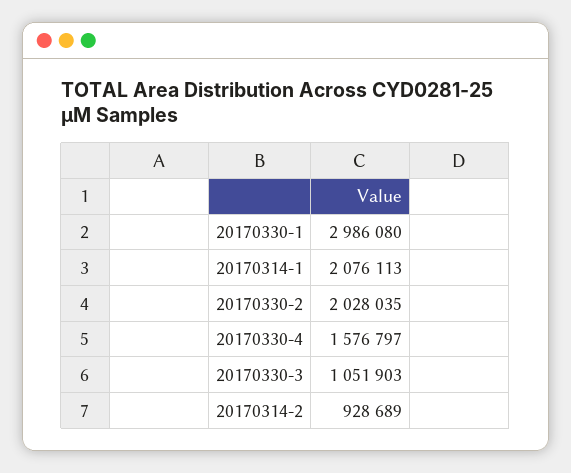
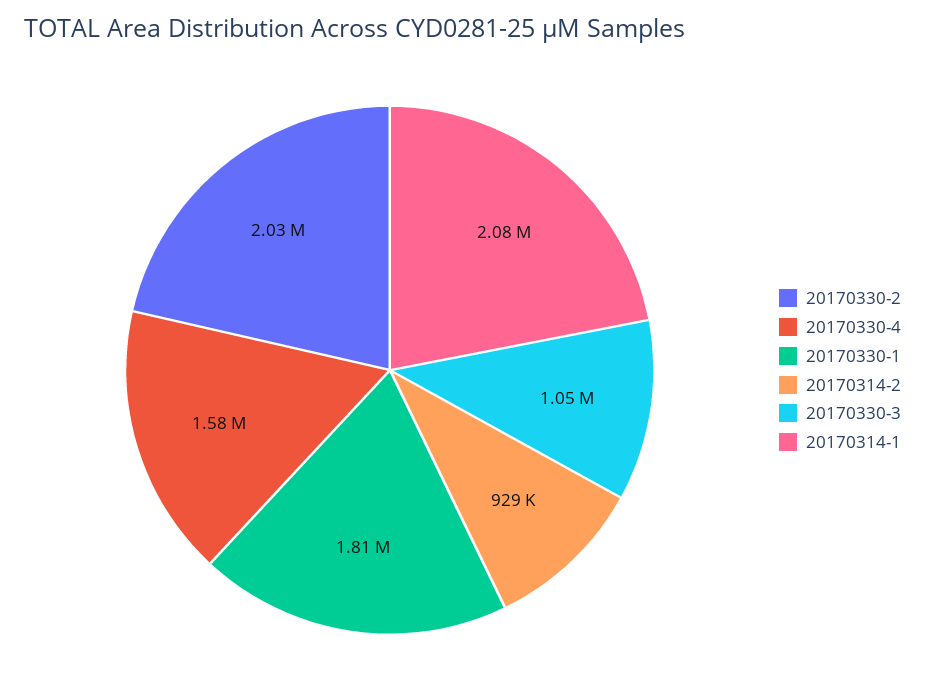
20170330-1: 2986080 -> 1810000

